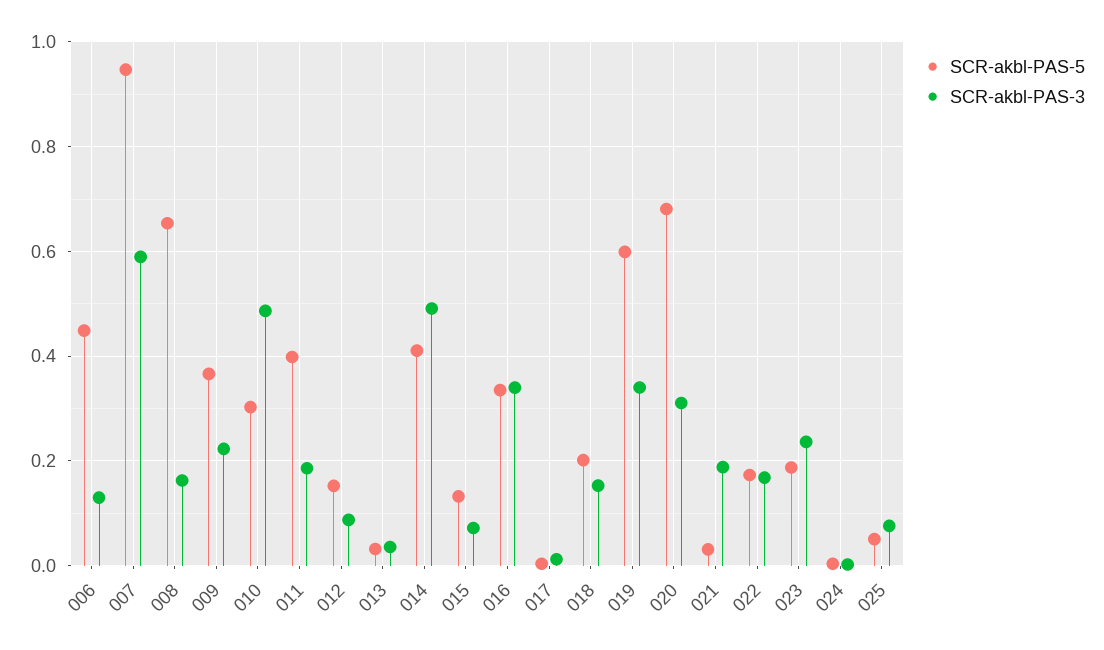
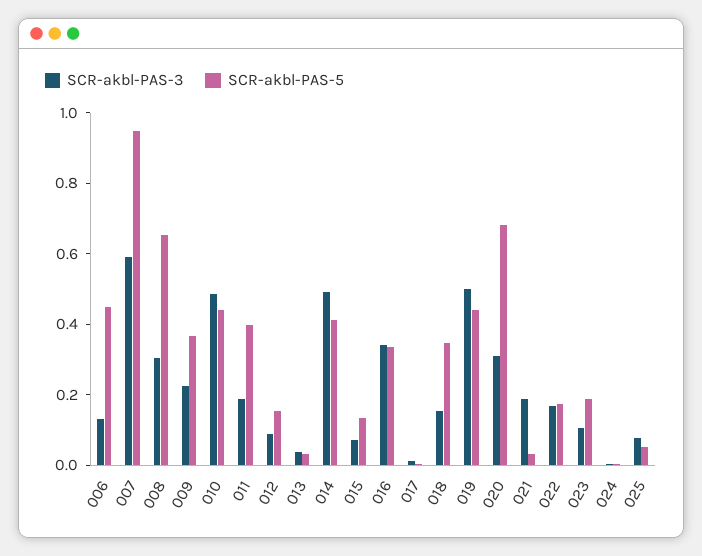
SCR-akbl-PAS-3, 008: 0.16 -> 0.3
SCR-akbl-PAS-5, 010: 0.3 -> 0.45
SCR-akbl-PAS-5, 018: 0.2 -> 0.35
SCR-akbl-PAS-5, 019: 0.6 -> 0.45
SCR-akbl-PAS-3, 019: 0.34 -> 0.5
SCR-akbl-PAS-3, 023: 0.24 -> 0.1

